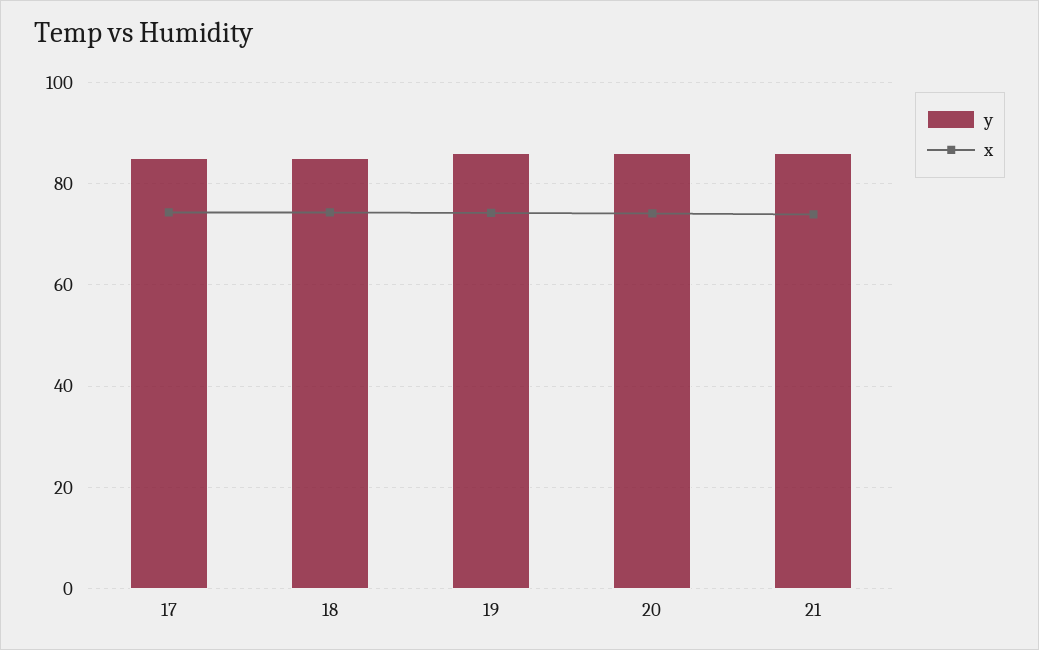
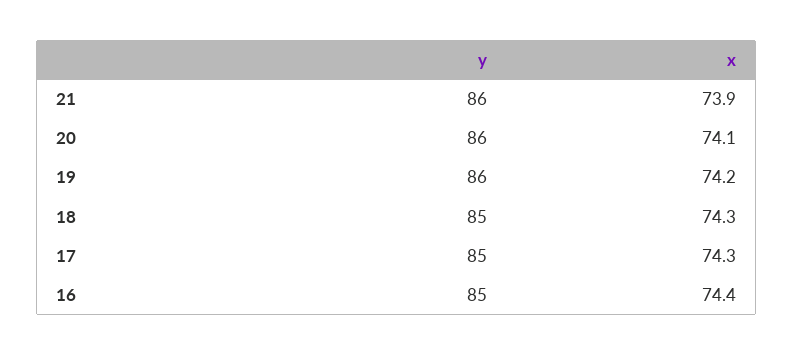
y, 16: none -> 85
x, 16: none -> 74.4

